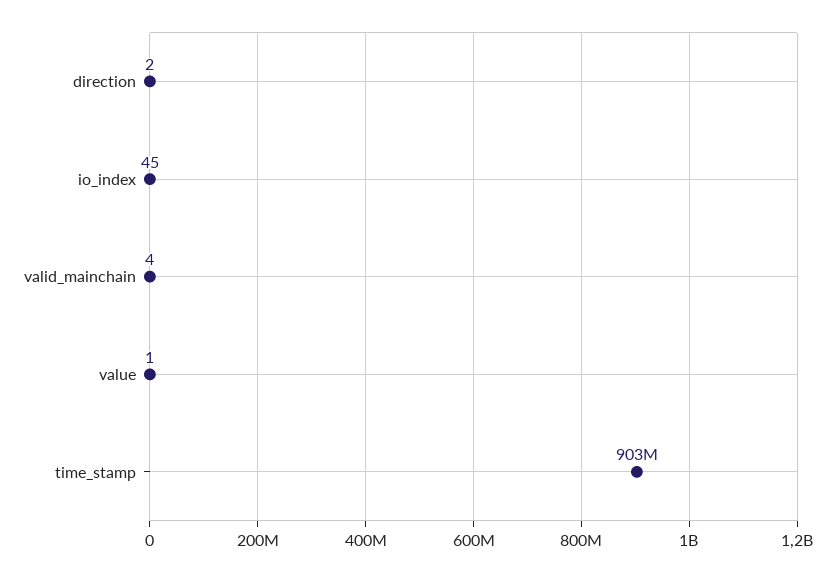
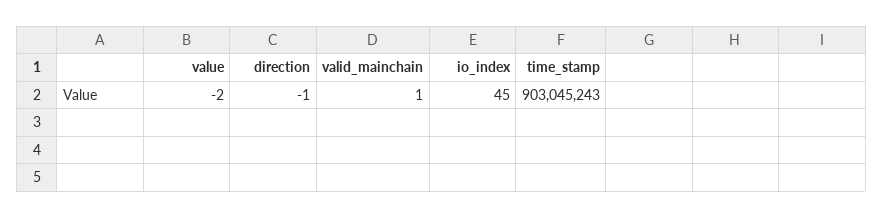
direction: 2 -> -1
valid_mainchain: 4 -> 1
value: 1 -> -2

